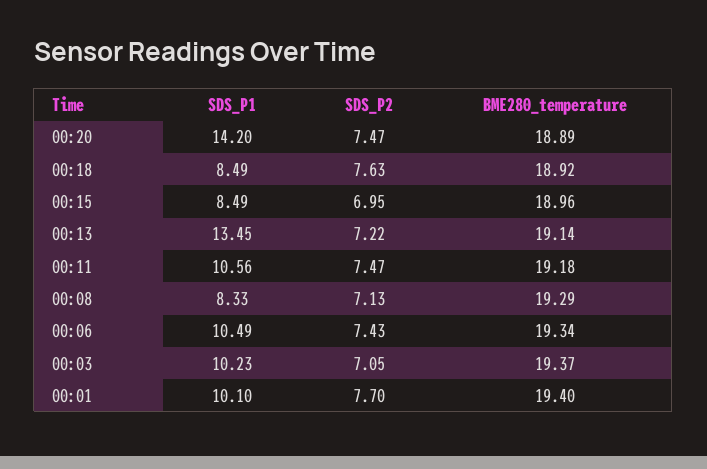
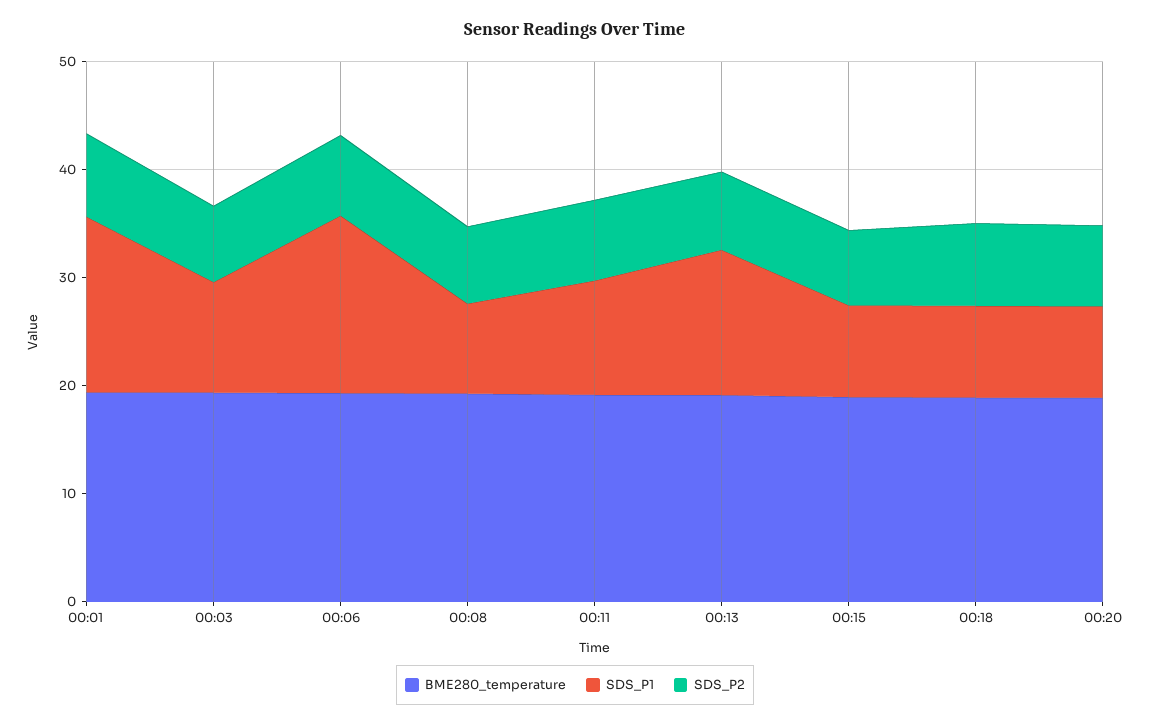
SDS_P1, 00:20: 14.2 -> 8
SDS_P1, 00:06: 10.49 -> 16
SDS_P1, 00:01: 10.1 -> 16

